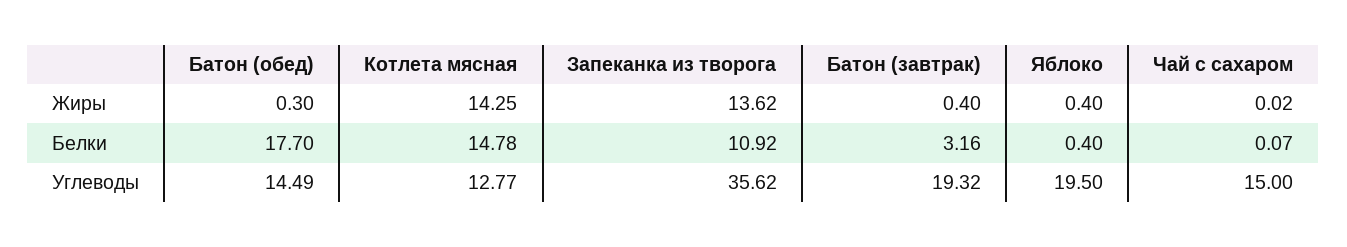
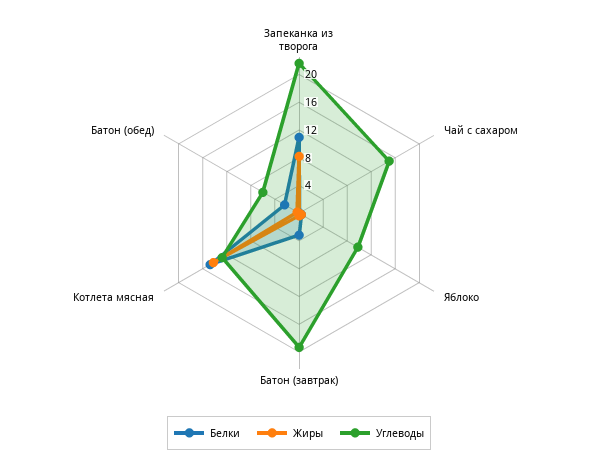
Жиры, Запеканка из творога: 13.62 -> 8
Белки, Батон (обед): 17.7 -> 2
Углеводы, Батон (обед): 14.49 -> 6
Углеводы, Запеканка из творога: 35.62 -> 22
Углеводы, Яблоко: 19.5 -> 10

